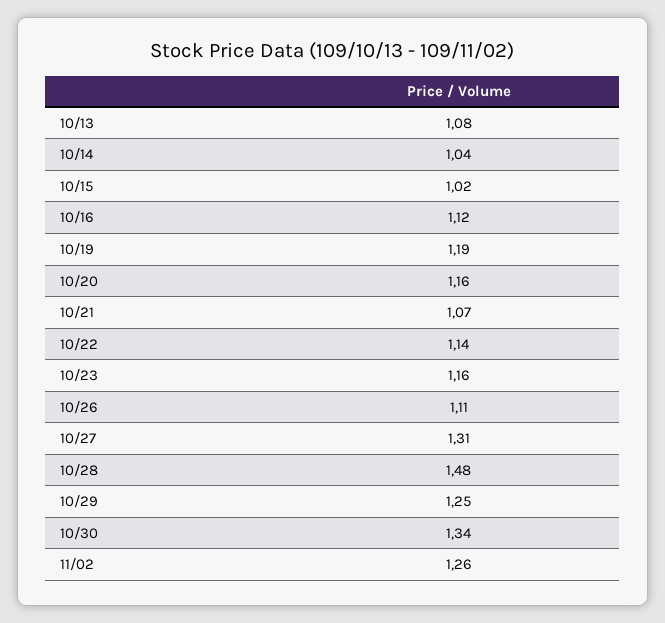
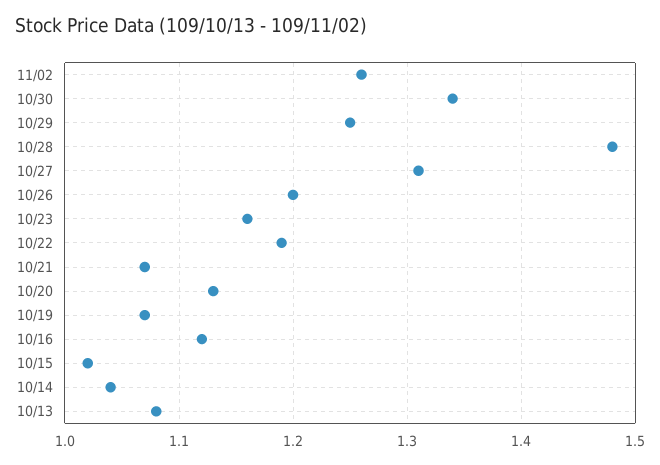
10/19: 1.19 -> 1.07
10/20: 1.16 -> 1.13
10/22: 1.14 -> 1.19
10/26: 1.11 -> 1.2

